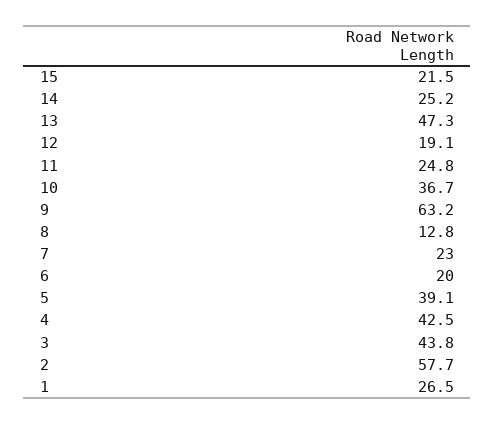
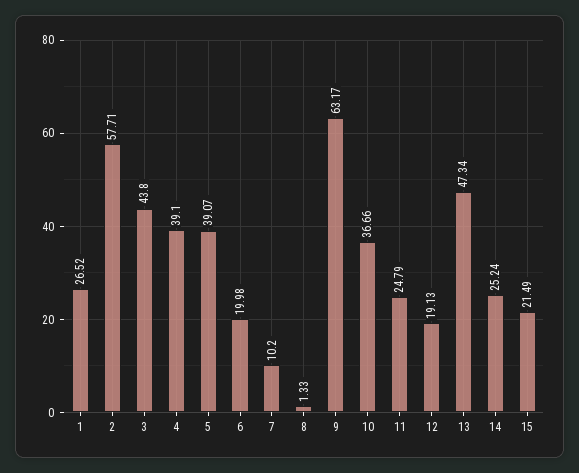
8: 12.8 -> 1.33
7: 23 -> 10.2
4: 42.5 -> 39.1

